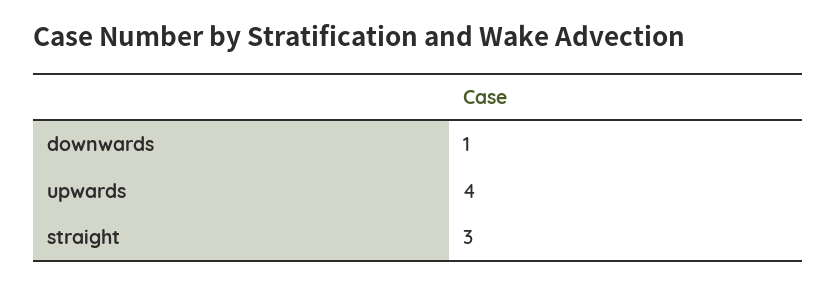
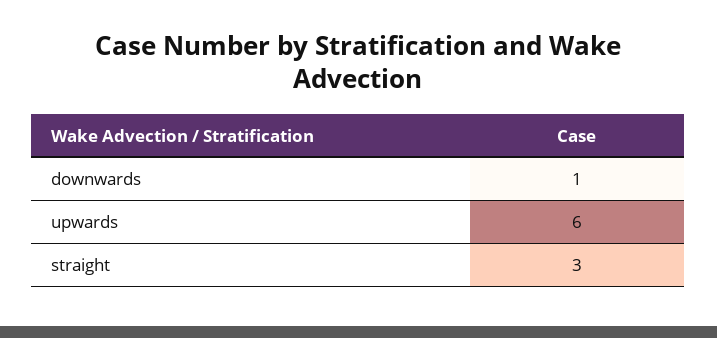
upwards: 4 -> 6

